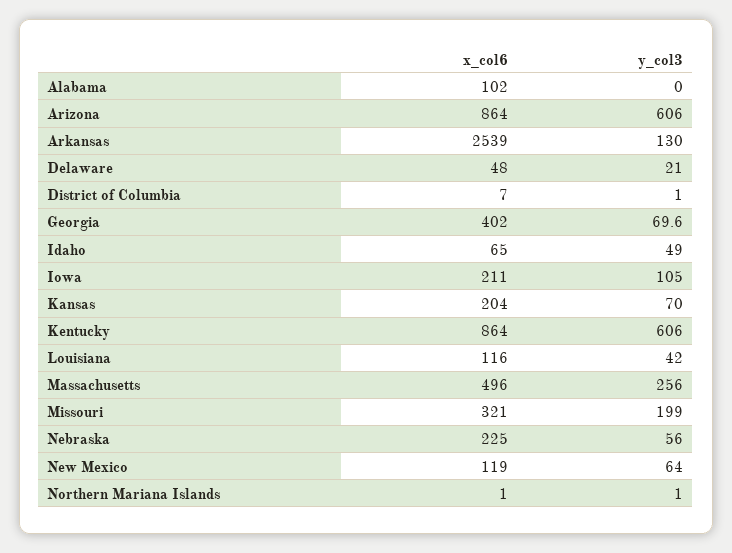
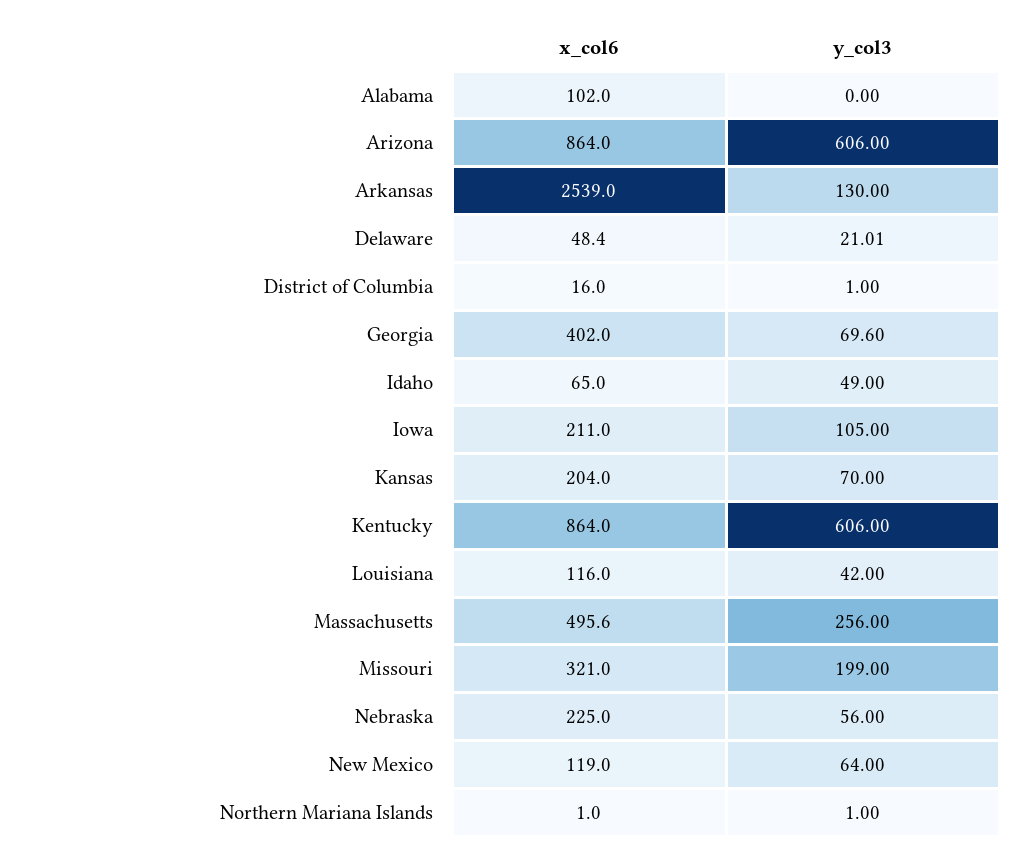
x_col6, District of Columbia: 7 -> 16

